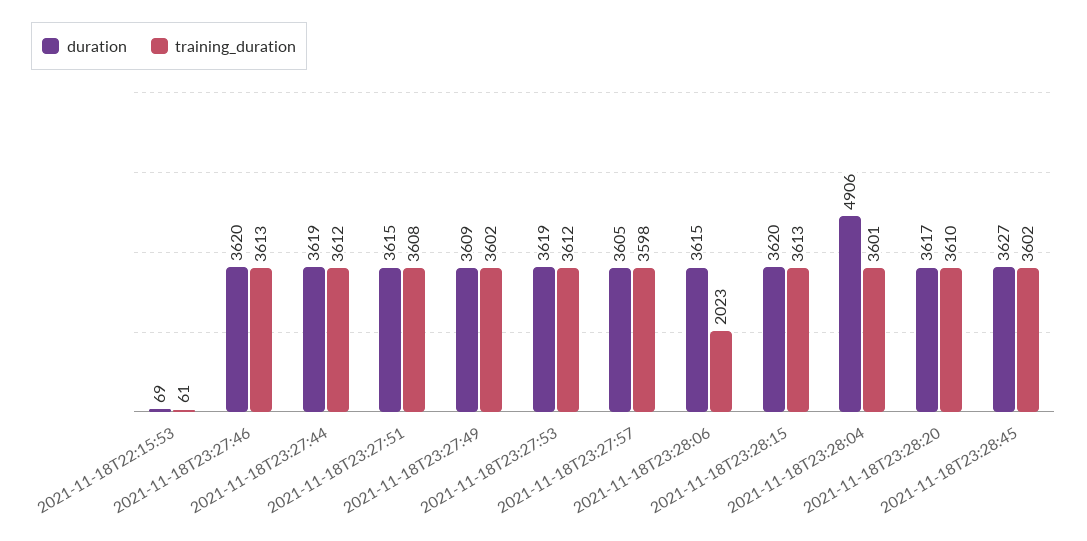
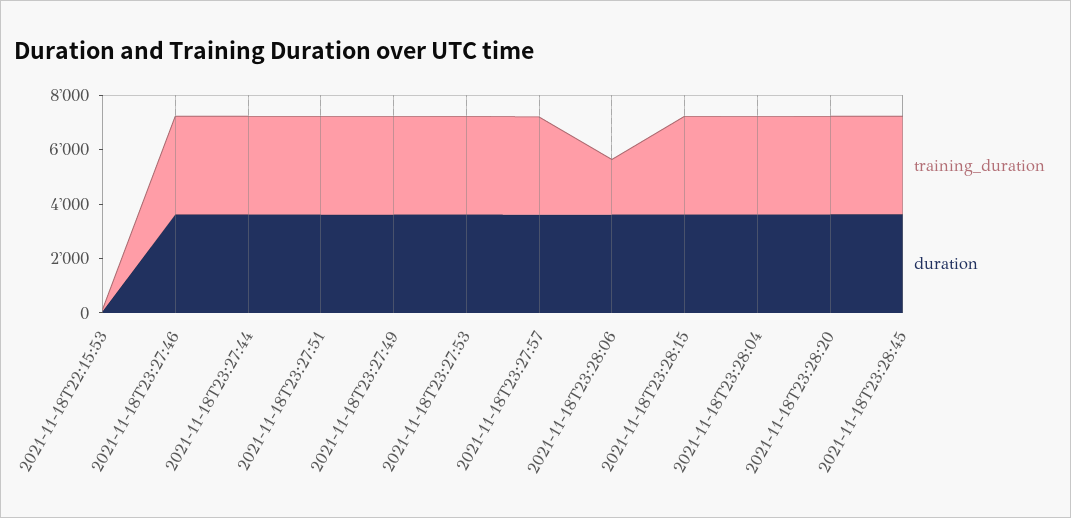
duration, 2021-11-18T23:28:04: 4906 -> 3500

